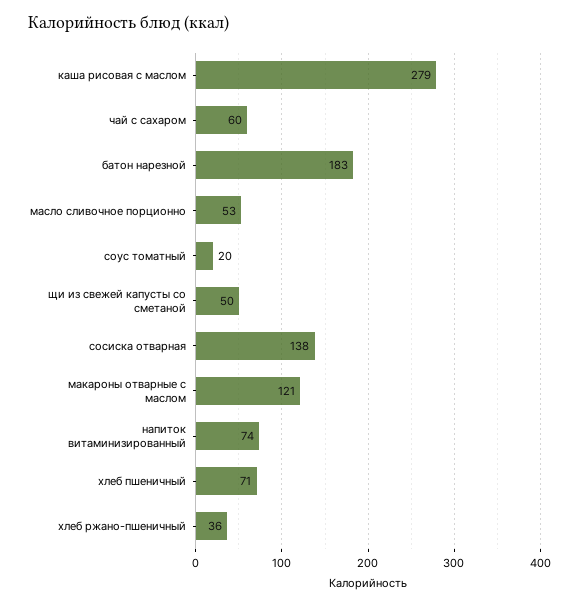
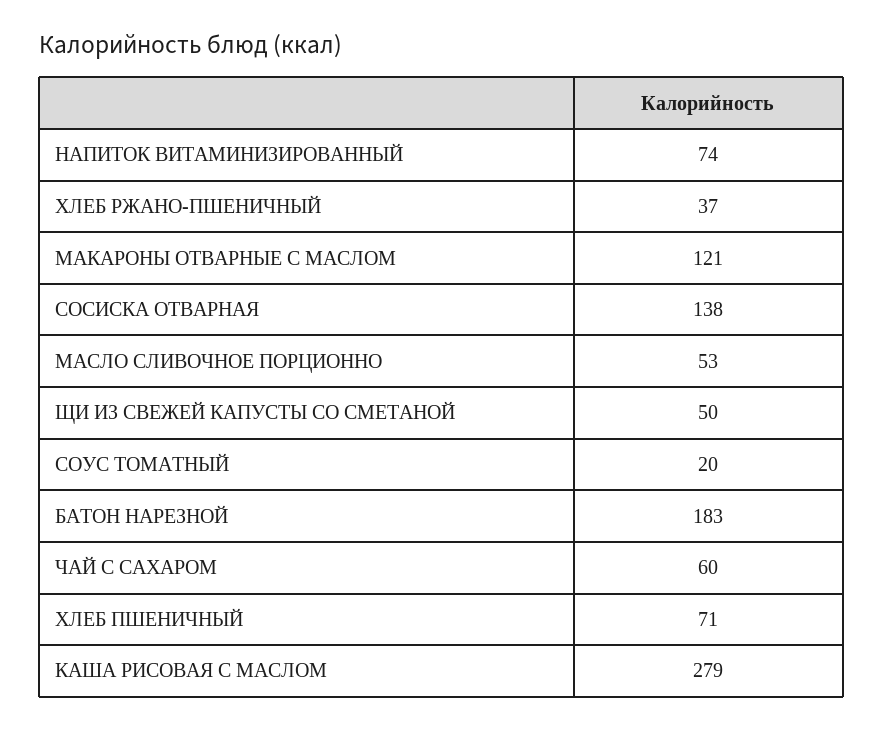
хлеб ржано-пшеничный: 36 -> 37

